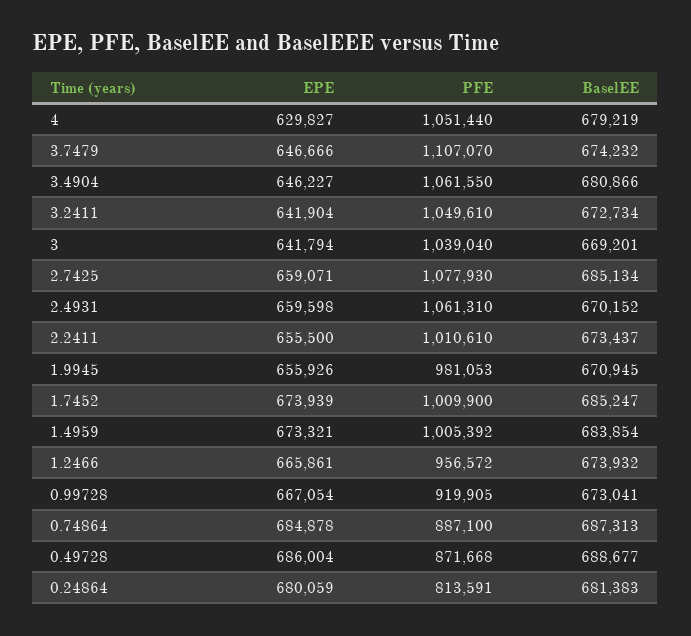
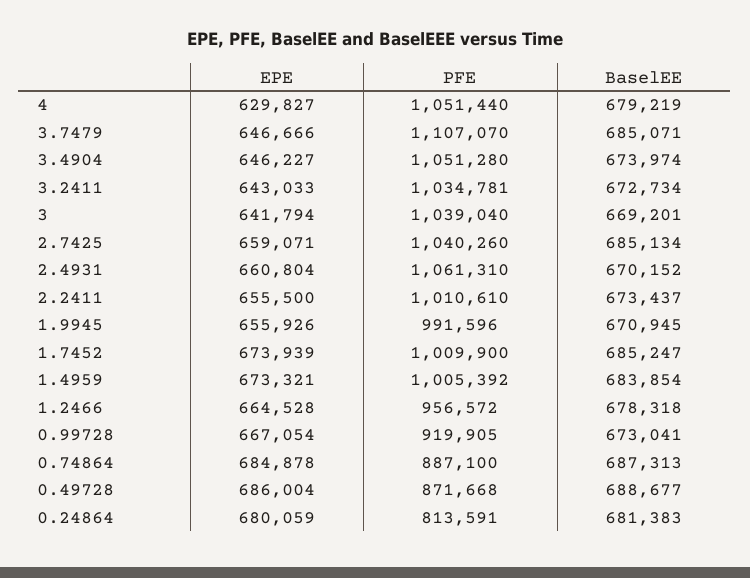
BaselEE, 3.7479: 674232 -> 685071
PFE, 3.4904: 1061550 -> 1051280
BaselEE, 3.4904: 680866 -> 673974
EPE, 3.2411: 641904 -> 643033
PFE, 3.2411: 1049610 -> 1034781
PFE, 2.7425: 1077930 -> 1040260
EPE, 2.4931: 659598 -> 660804
PFE, 1.9945: 981053 -> 991596
EPE, 1.2466: 665861 -> 664528
BaselEE, 1.2466: 673932 -> 678318

